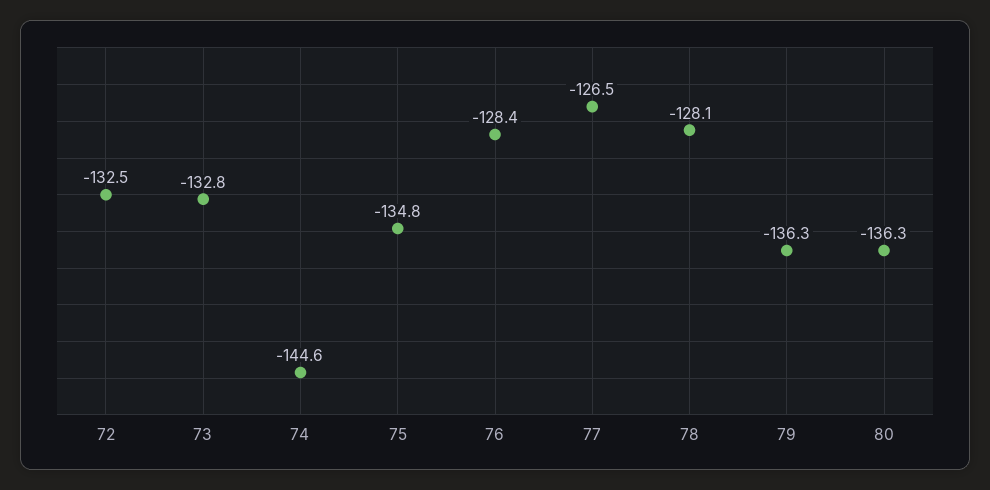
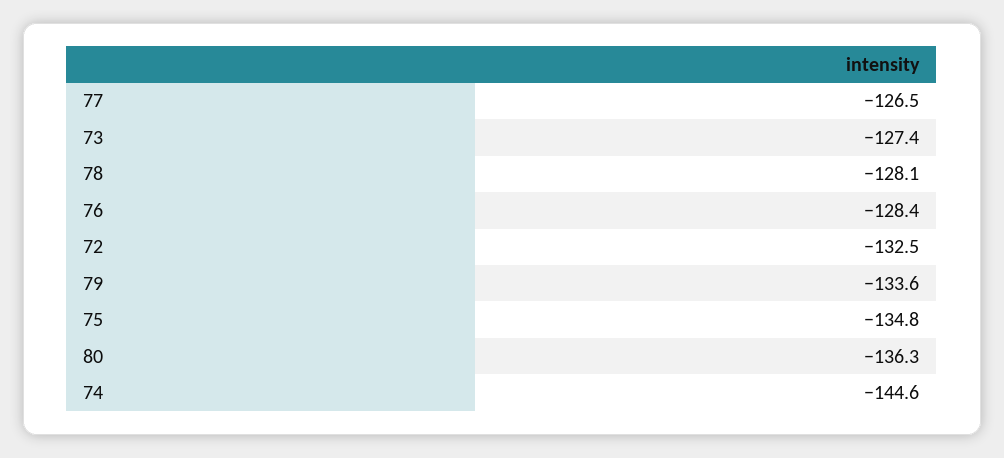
73: -132.8 -> -127.4
79: -136.3 -> -133.6

